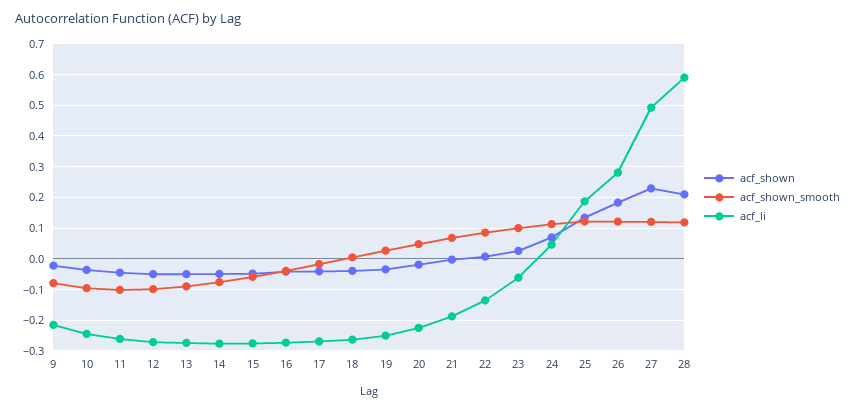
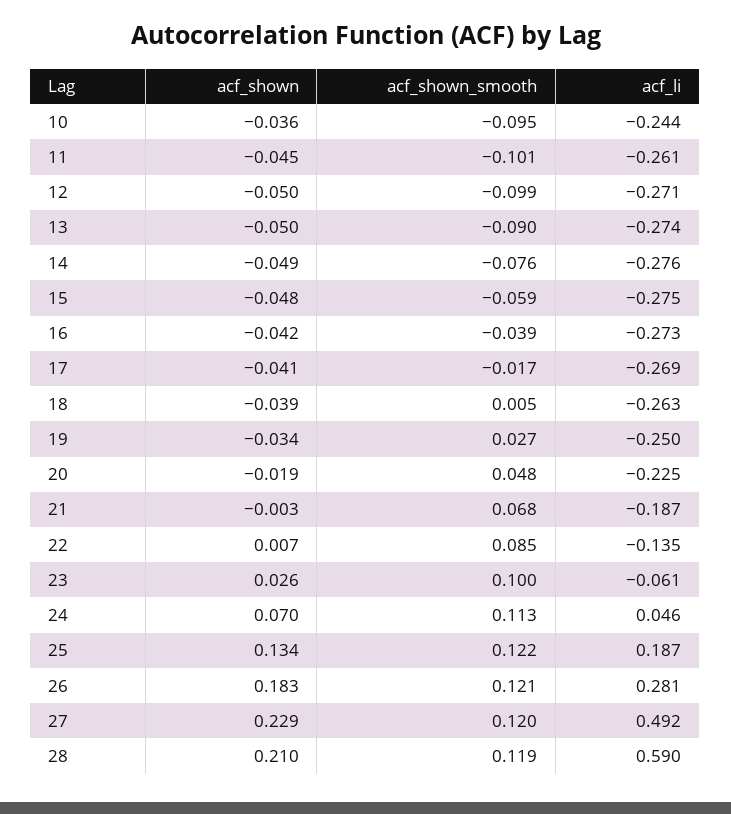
acf_shown, 9: -0.02 -> none
acf_shown_smooth, 9: -0.08 -> none
acf_li, 9: -0.22 -> none

